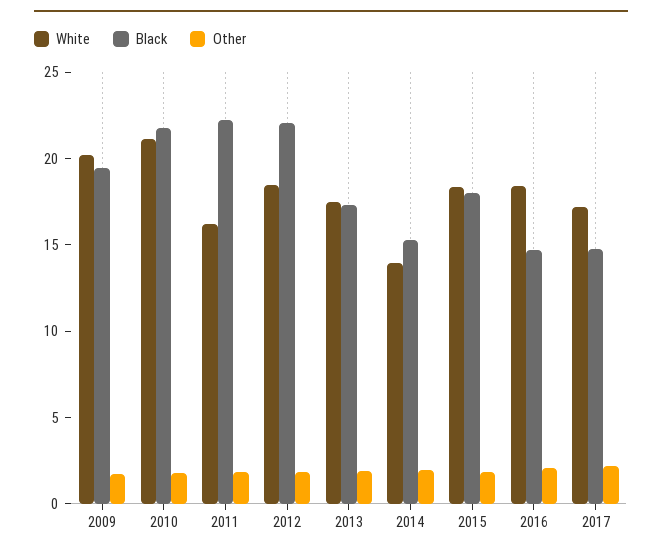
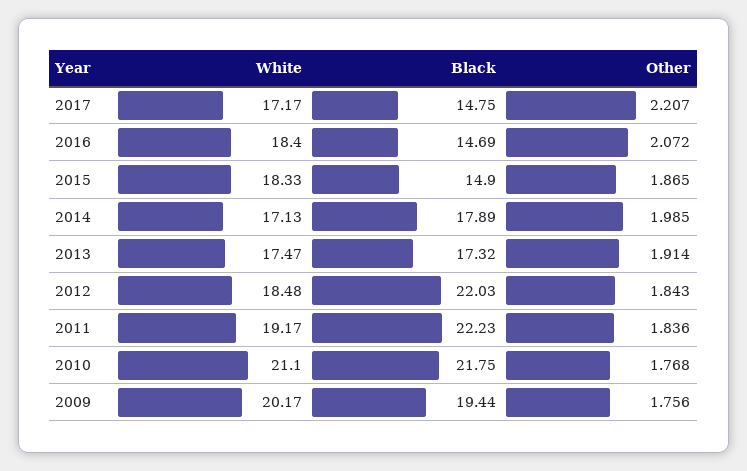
White, 2011: 16 -> 19.17
White, 2014: 14 -> 17.13
Black, 2014: 15 -> 17.89
Black, 2015: 18 -> 14.9

